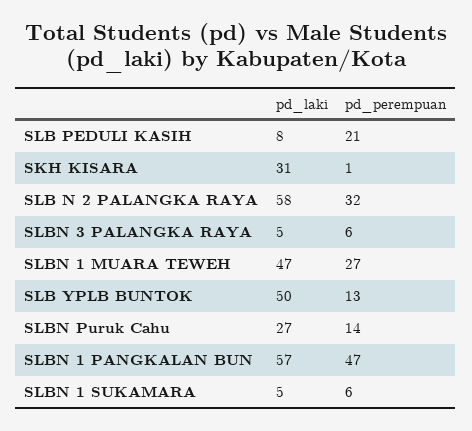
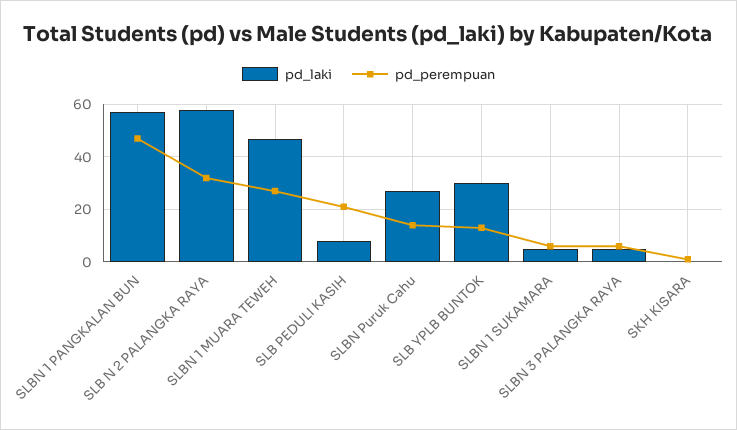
pd_laki, SKH KISARA: 31 -> 0
pd_laki, SLB YPLB BUNTOK: 50 -> 30

